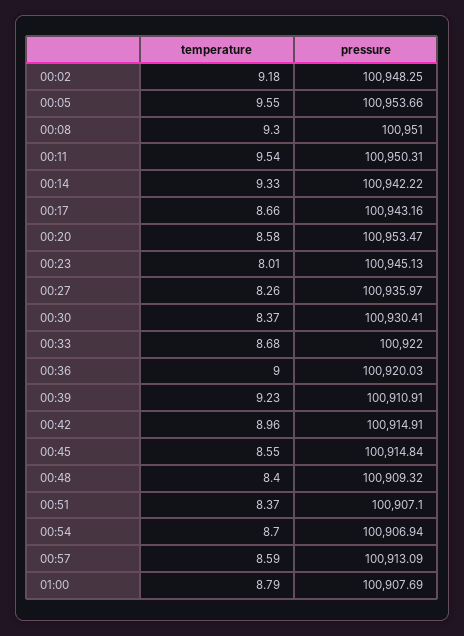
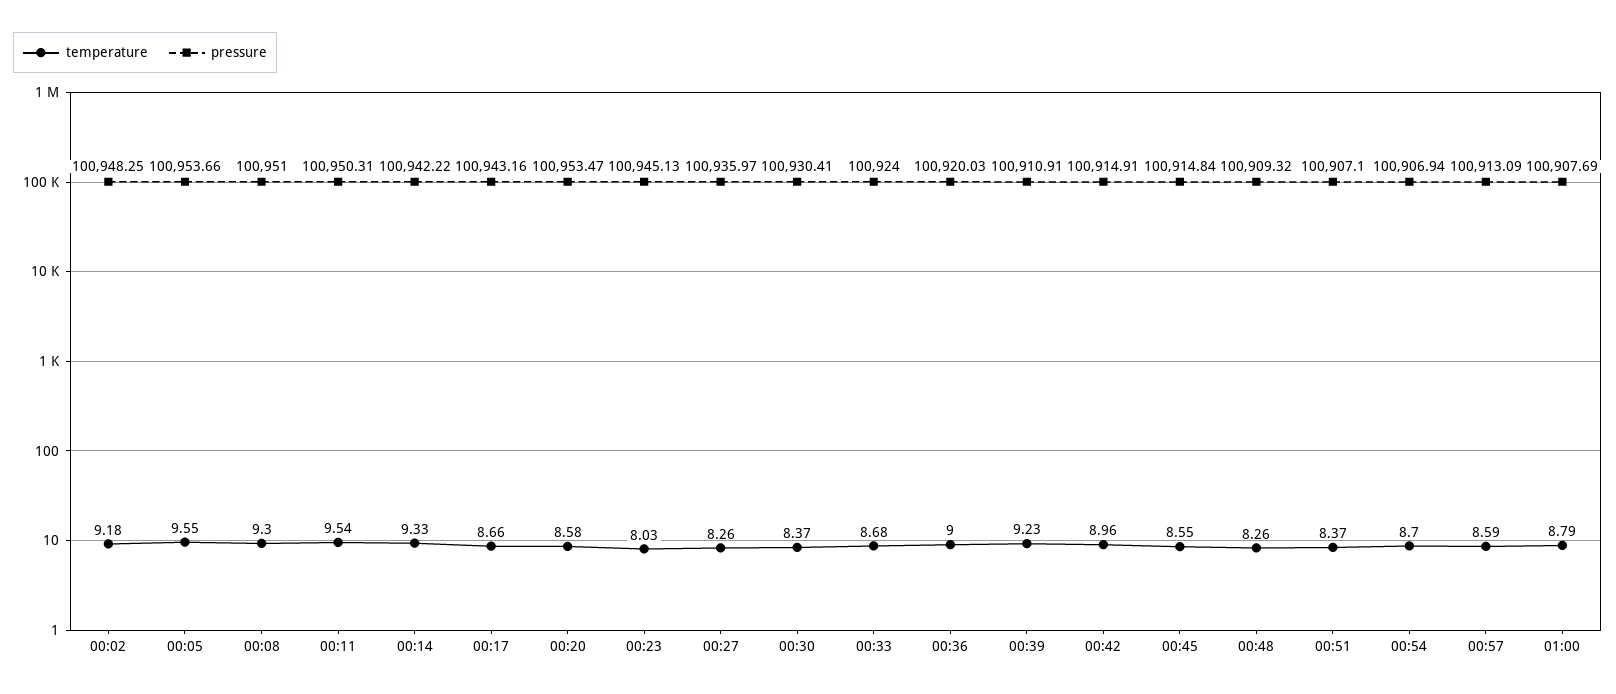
temperature, 00:23: 8.01 -> 8.03
pressure, 00:33: 100922 -> 100924
temperature, 00:48: 8.4 -> 8.26

